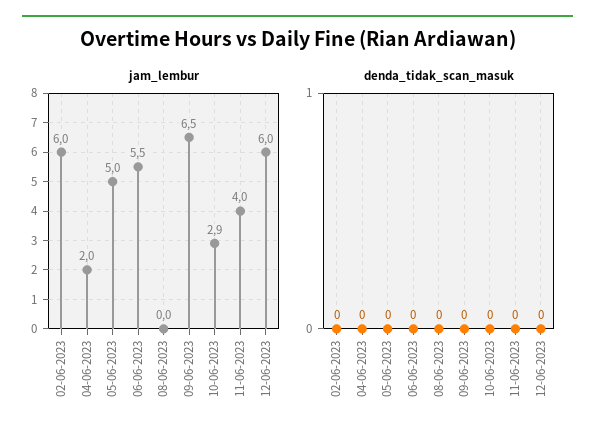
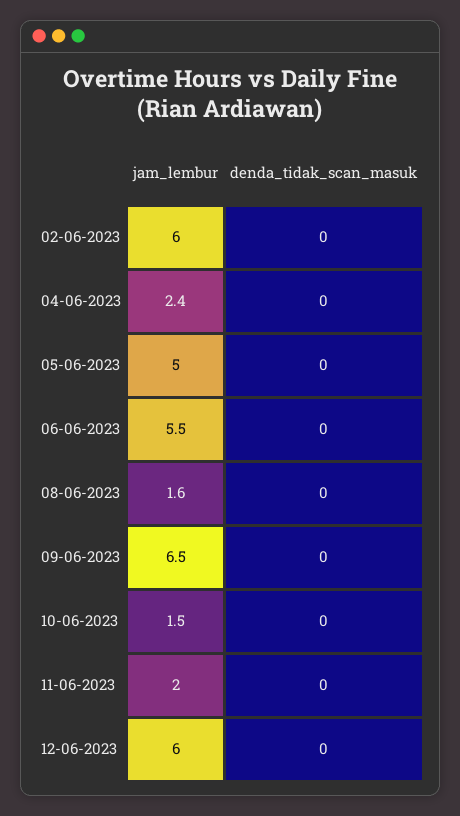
jam_lembur, 04-06-2023: 2 -> 2.4
jam_lembur, 08-06-2023: 0 -> 1.6
jam_lembur, 10-06-2023: 2.9 -> 1.5
jam_lembur, 11-06-2023: 4 -> 2

